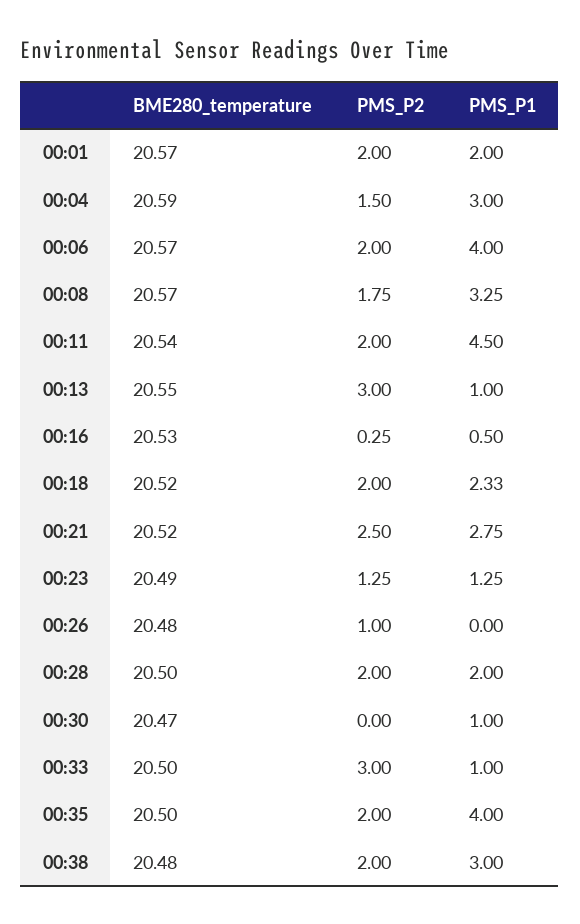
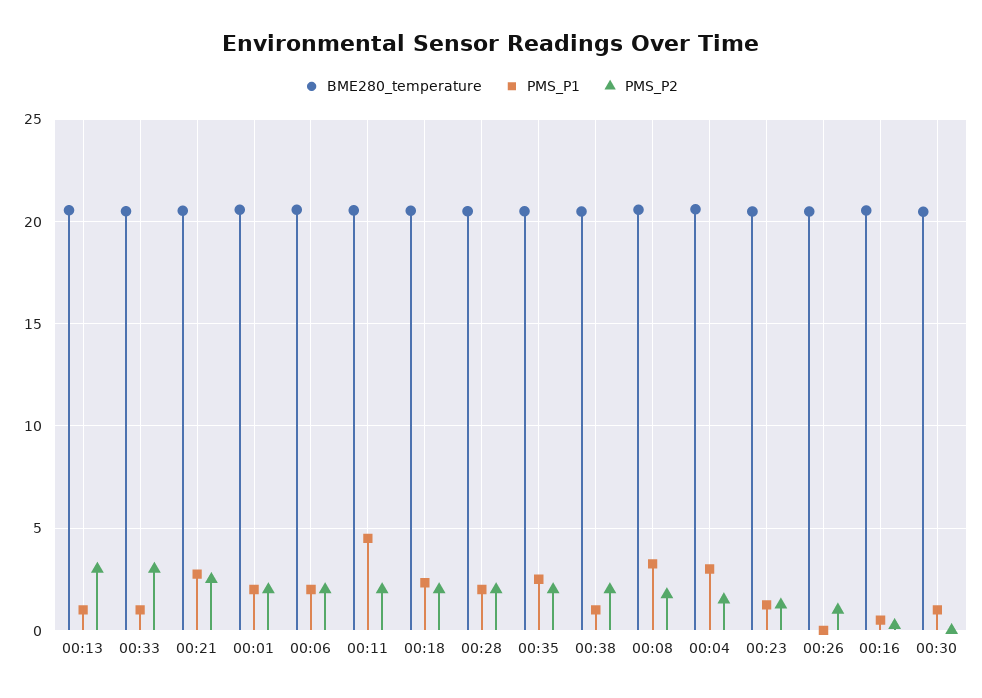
PMS_P1, 00:06: 4 -> 2
PMS_P1, 00:35: 4 -> 2.5
PMS_P1, 00:38: 3 -> 1

